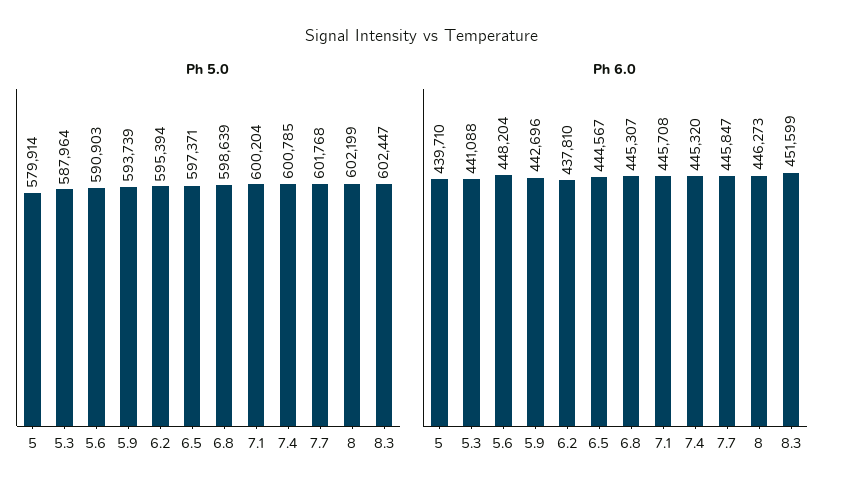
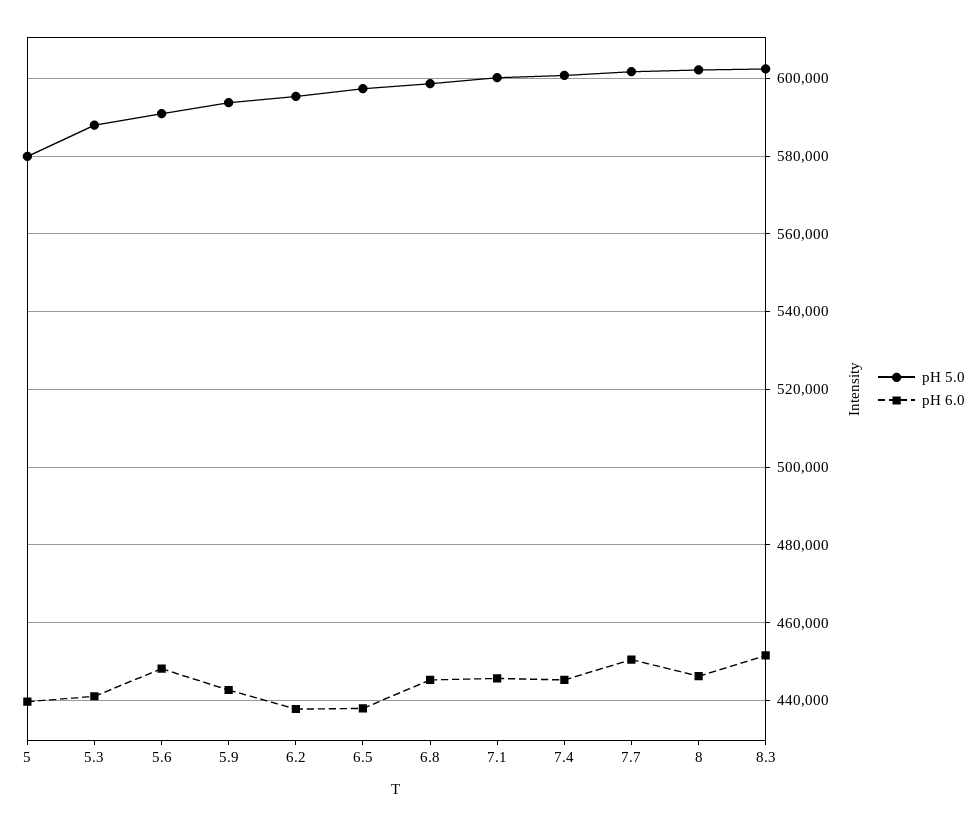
Ph 6.0, 6.5: 444567 -> 438000
Ph 6.0, 7.7: 445847 -> 450000

